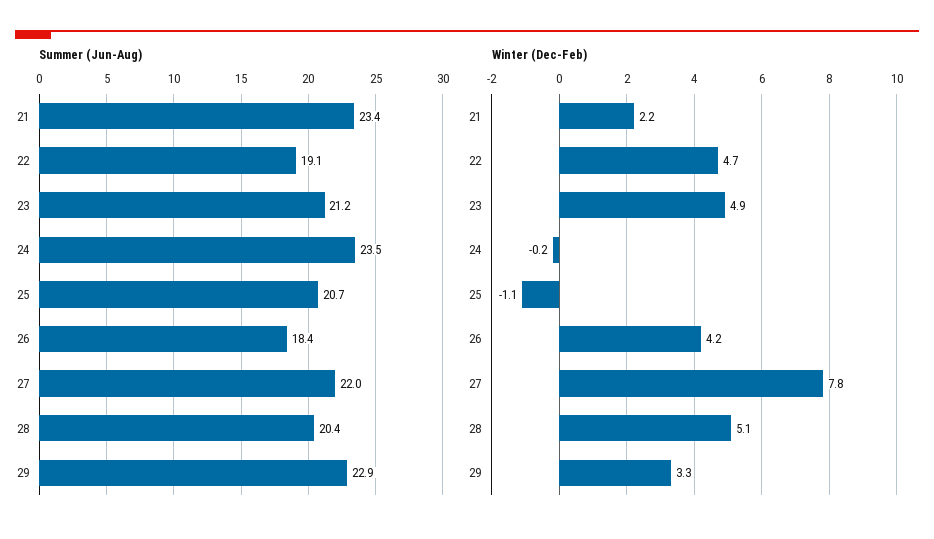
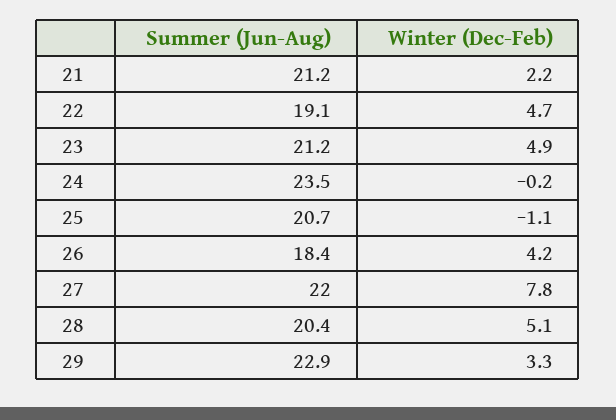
Summer (Jun-Aug), 21: 23.4 -> 21.2

